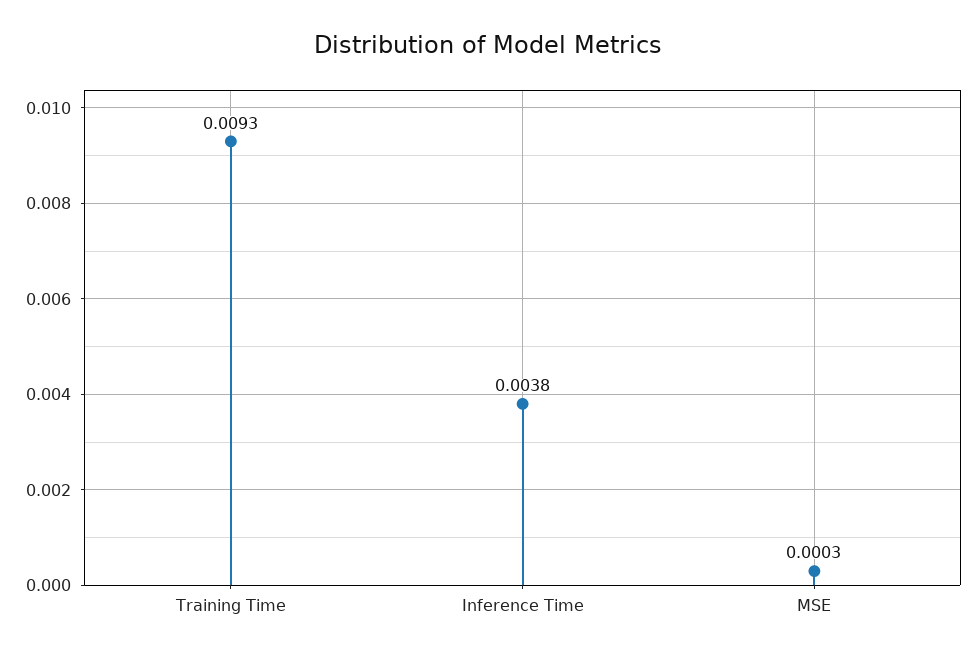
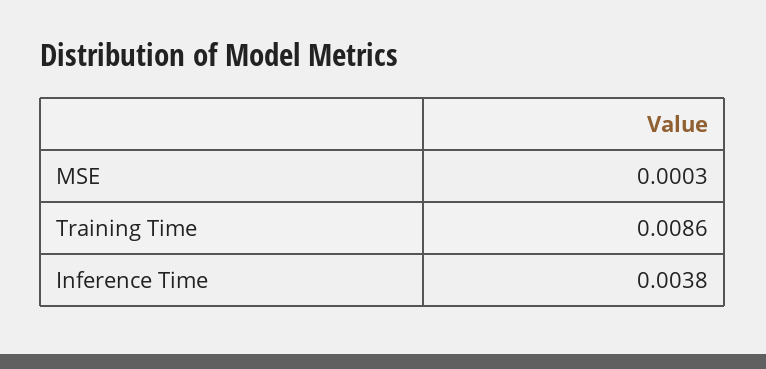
Training Time: 0.0093 -> 0.0086

